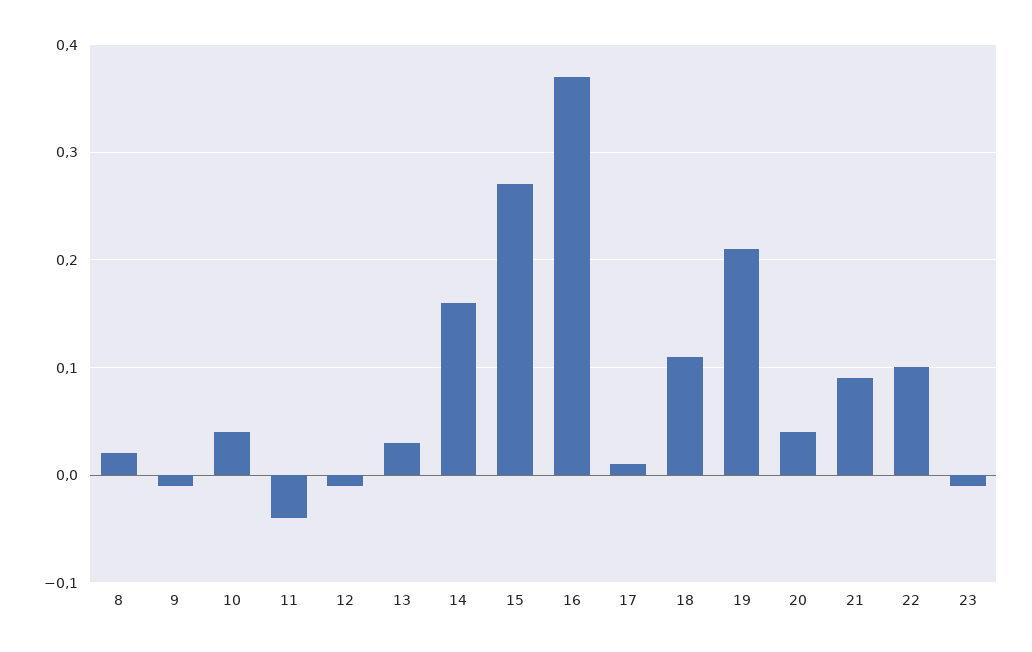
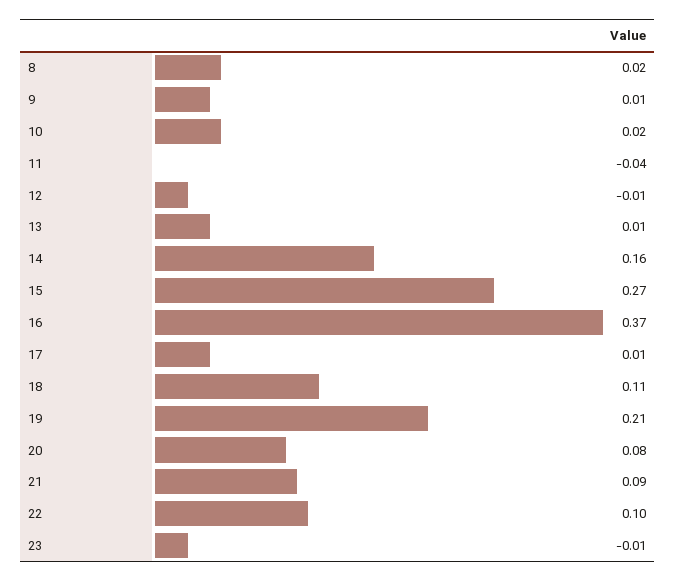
9: -0.01 -> 0.01
10: 0.04 -> 0.02
13: 0.03 -> 0.01
20: 0.04 -> 0.08

